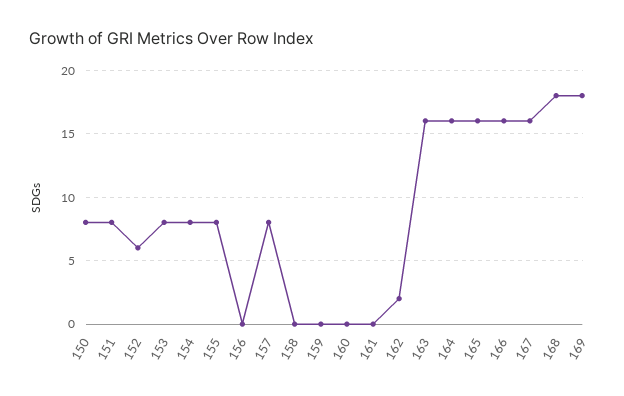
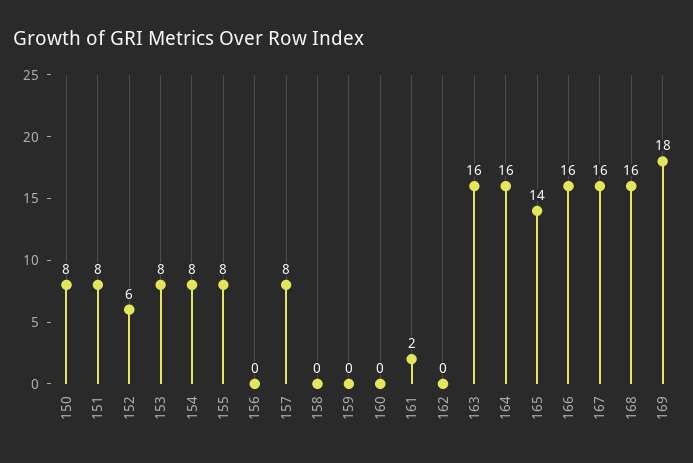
161: 0 -> 2
162: 2 -> 0
165: 16 -> 14
168: 18 -> 16

